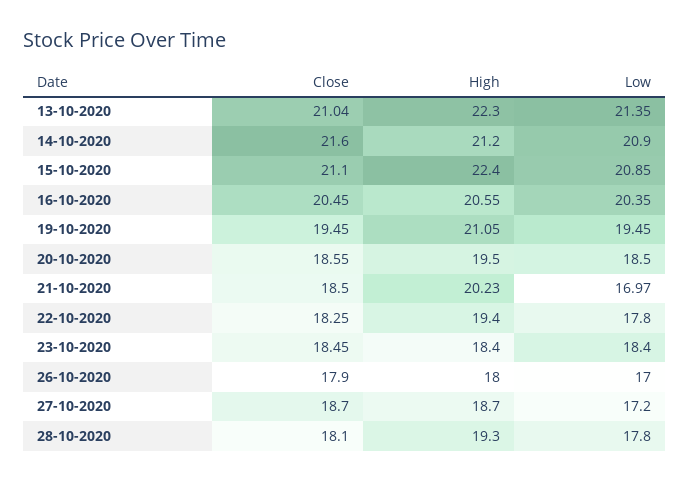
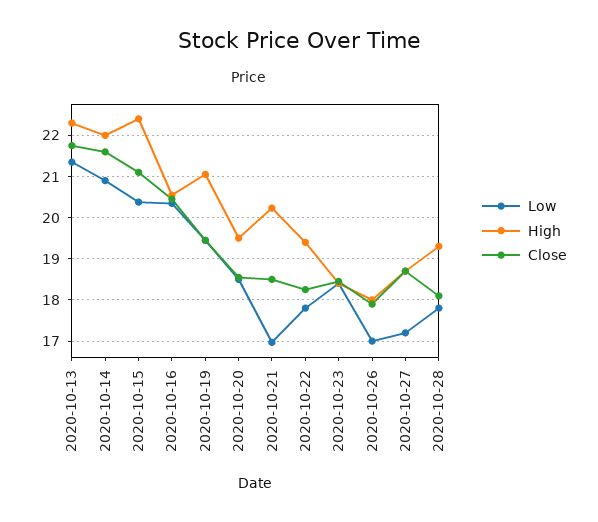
Close, 13-10-2020: 21.04 -> 21.8
High, 14-10-2020: 21.2 -> 22
Low, 15-10-2020: 20.85 -> 20.4

